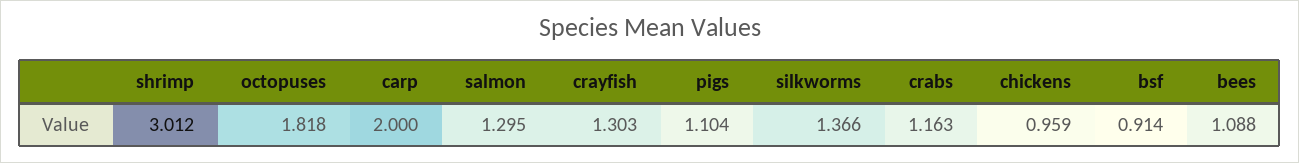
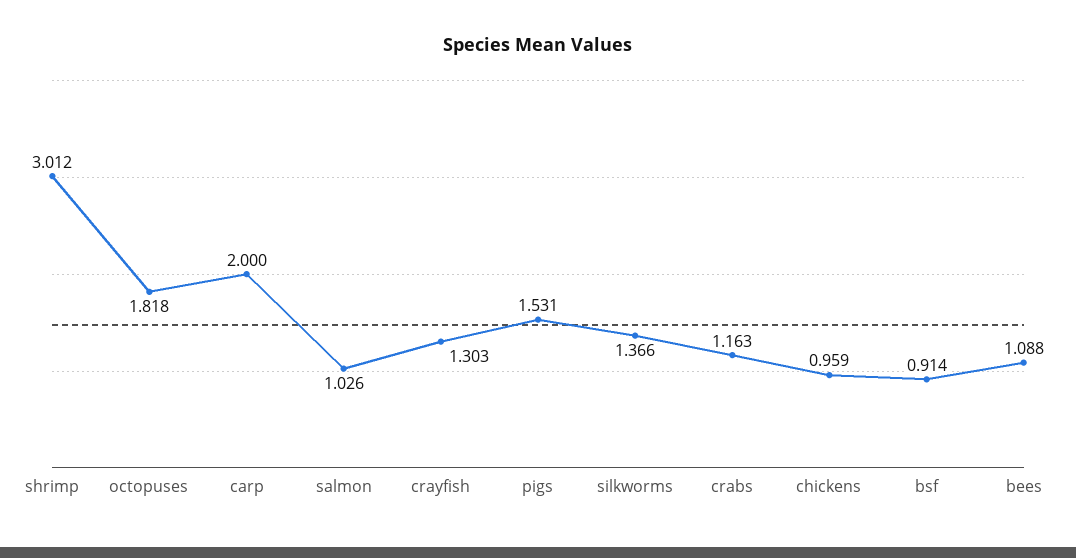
salmon: 1.295 -> 1.026
pigs: 1.104 -> 1.531

